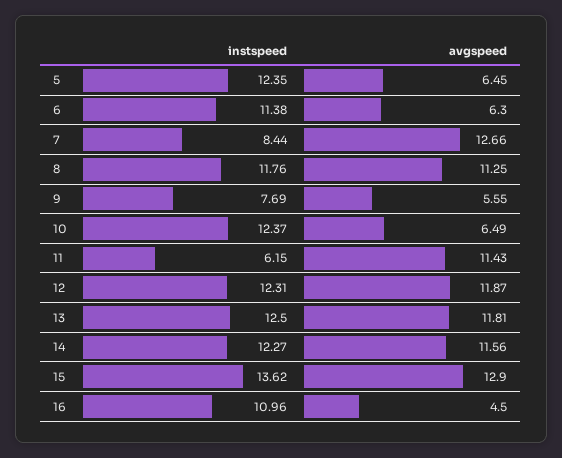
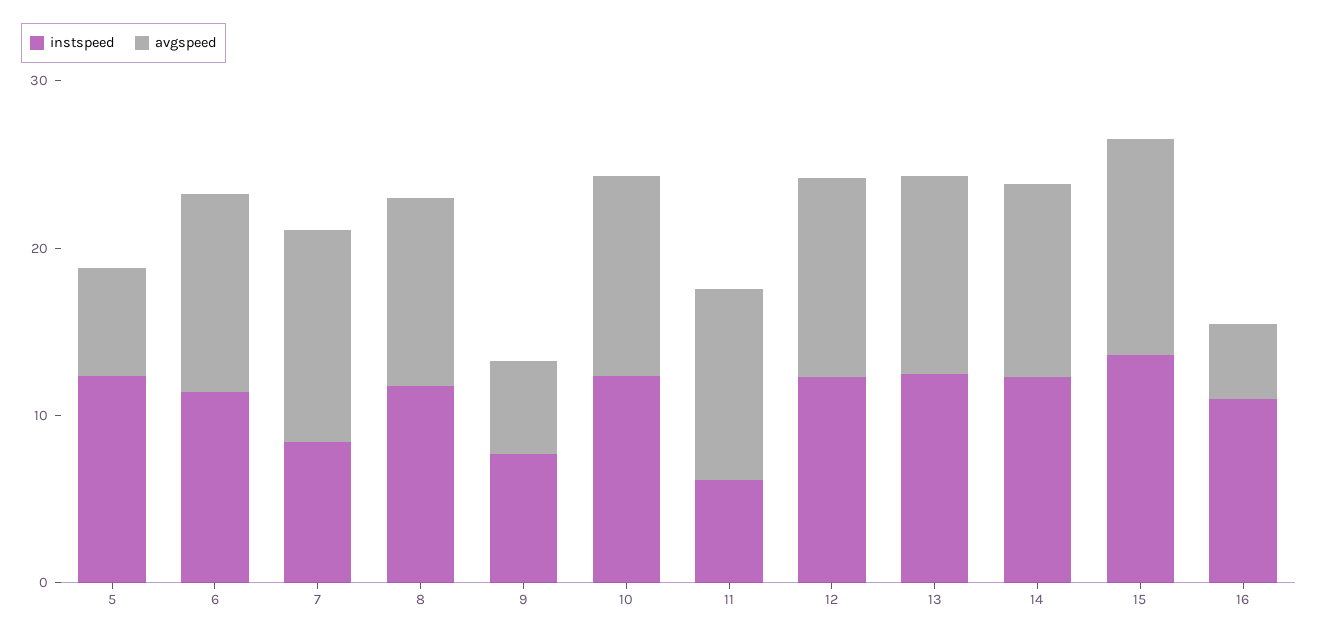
avgspeed, 6: 6.3 -> 12
avgspeed, 10: 6.49 -> 12

